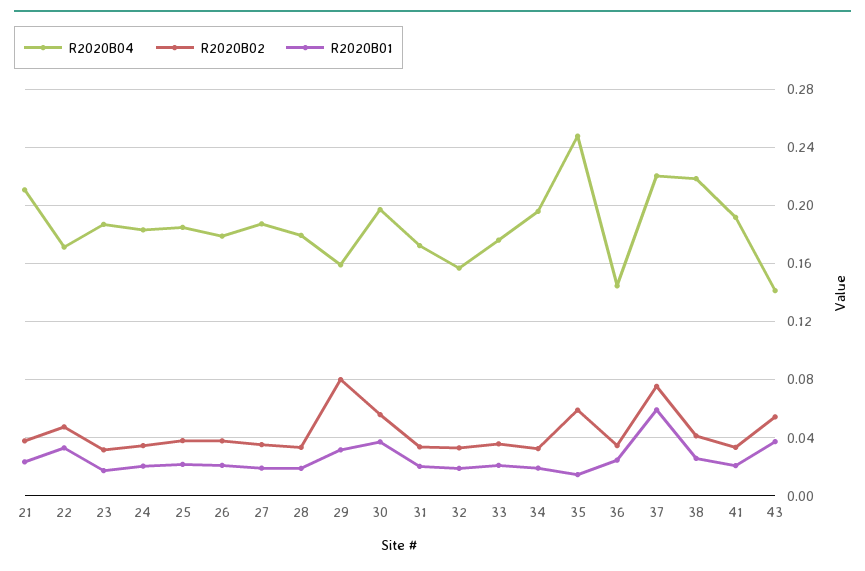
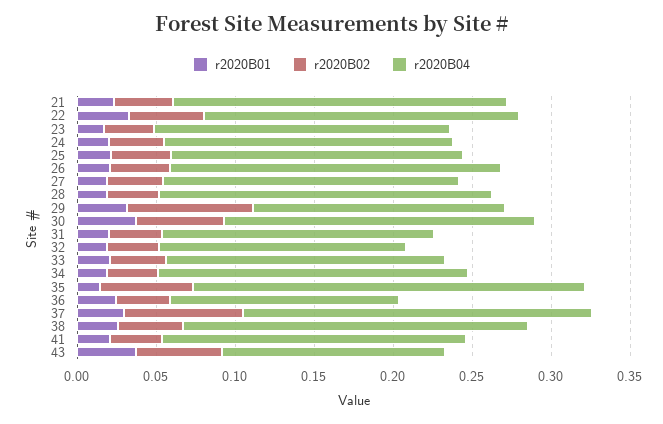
R2020B04, 22: 0.17 -> 0.2
R2020B04, 26: 0.18 -> 0.21
R2020B04, 28: 0.18 -> 0.21
R2020B01, 37: 0.06 -> 0.03

